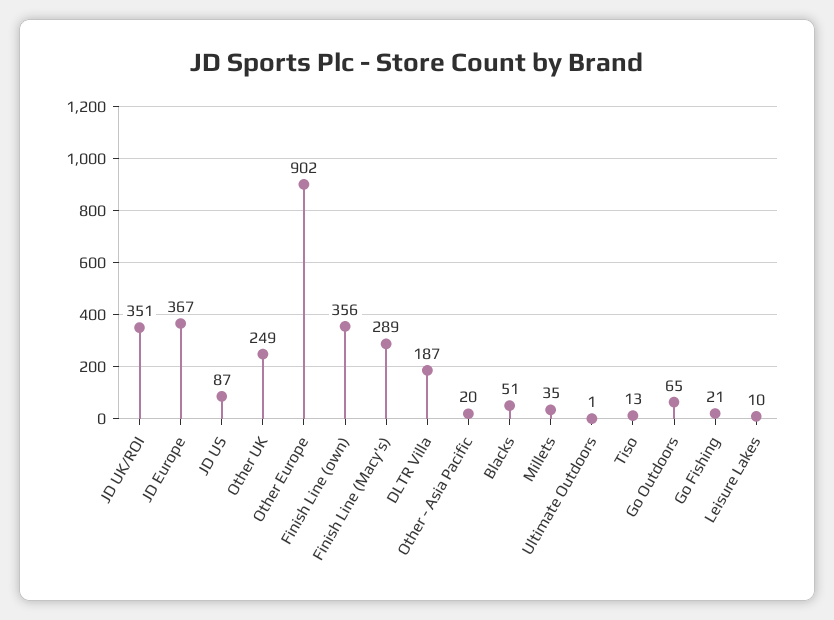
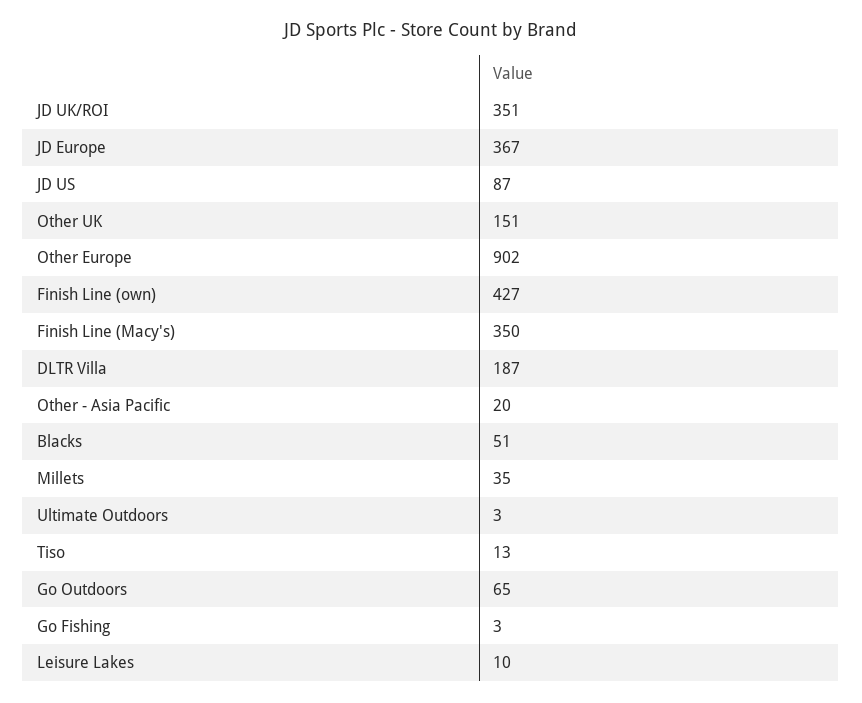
Other UK: 249 -> 151
Finish Line (own): 356 -> 427
Finish Line (Macy's): 289 -> 350
Ultimate Outdoors: 1 -> 3
Go Fishing: 21 -> 3

